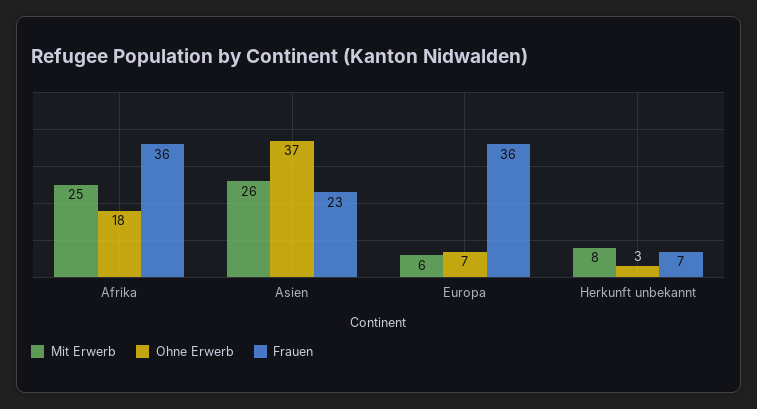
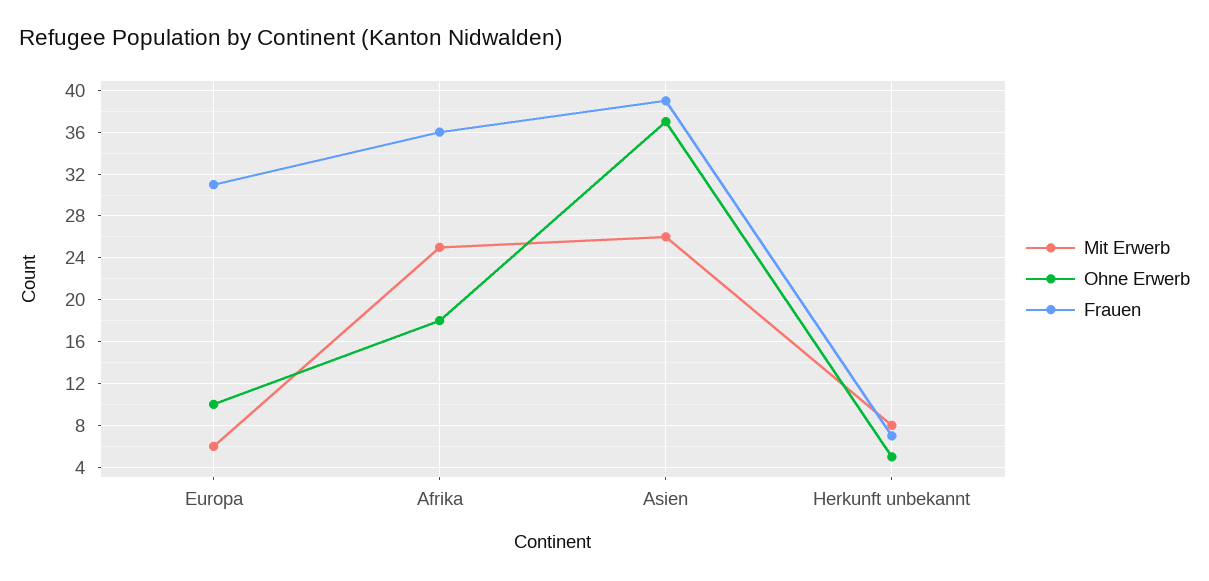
Frauen, Asien: 23 -> 39
Ohne Erwerb, Europa: 7 -> 10
Frauen, Europa: 36 -> 31
Ohne Erwerb, Herkunft unbekannt: 3 -> 5

